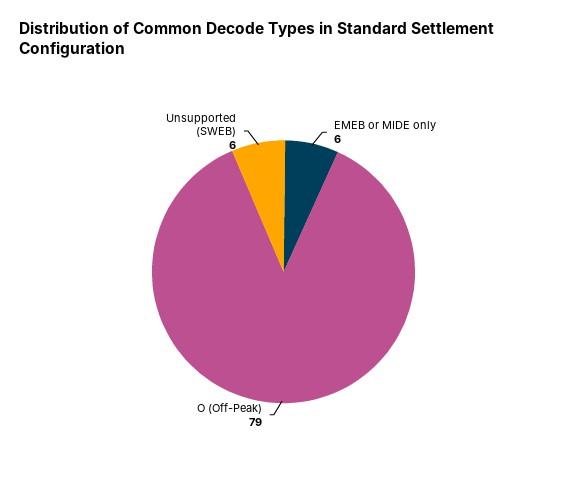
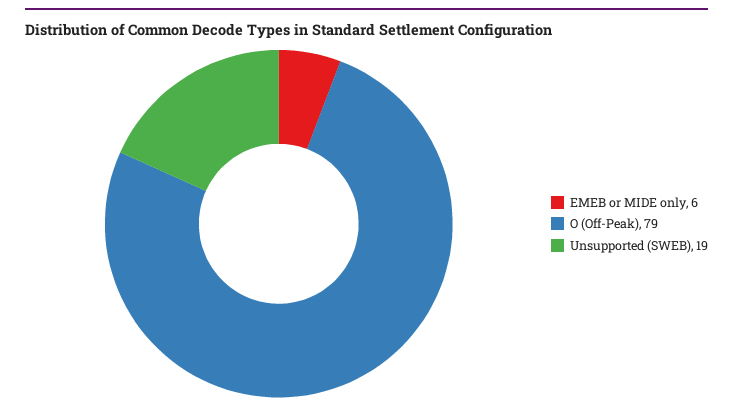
Unsupported (SWEB): 6 -> 19

